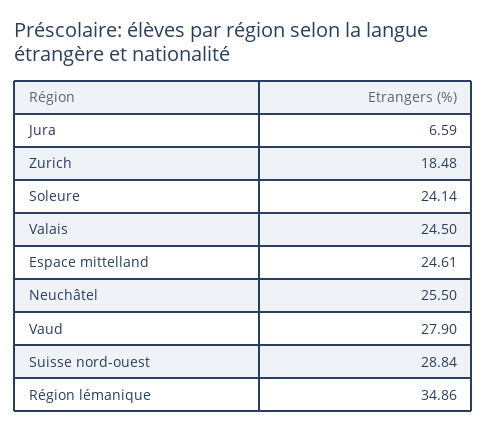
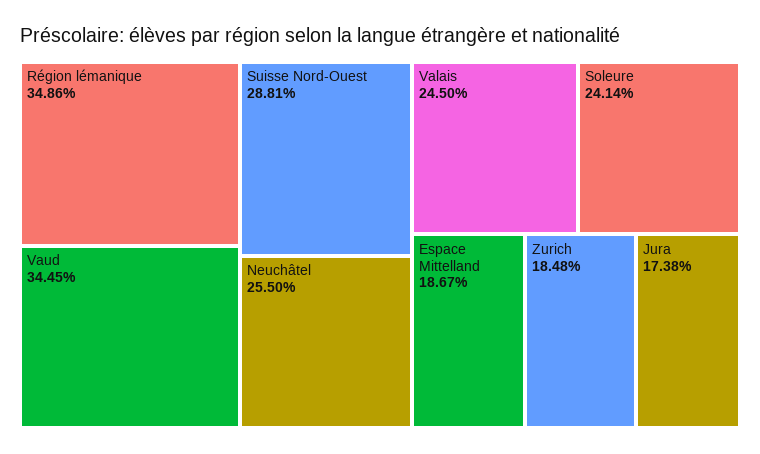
Jura: 6.59 -> 17.38
Espace mittelland: 24.61 -> 18.67
Vaud: 27.9 -> 34.45
Suisse nord-ouest: 28.84 -> 28.81

